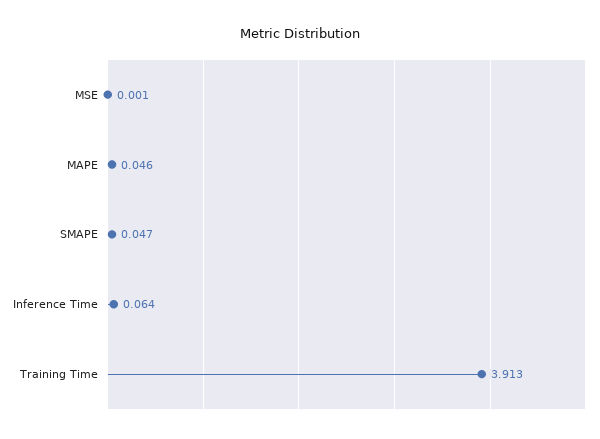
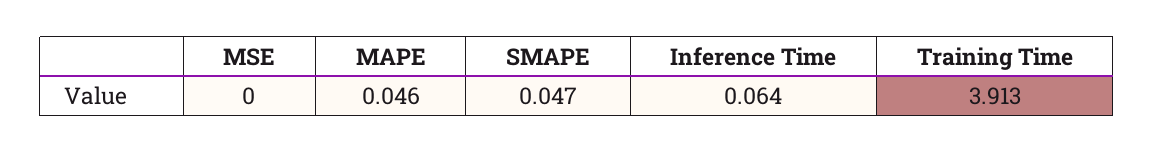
MSE: 0.001 -> 0

